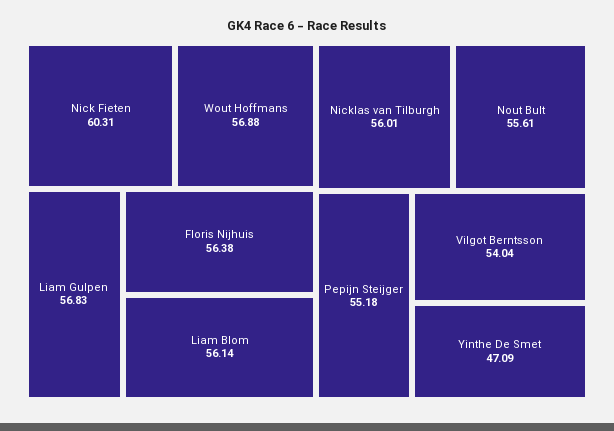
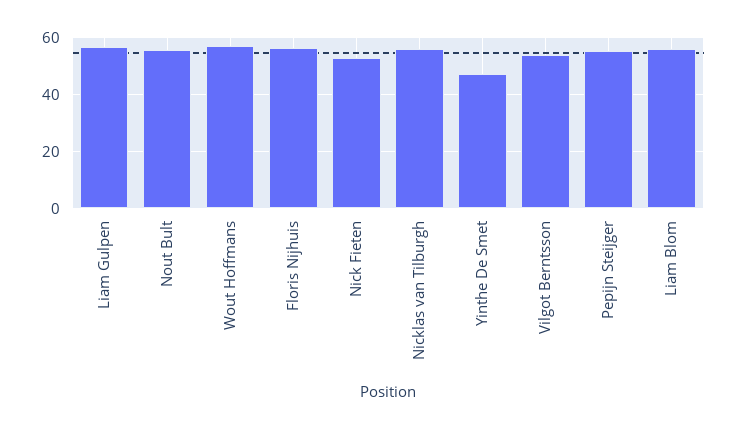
Nick Fieten: 60.31 -> 52.5

